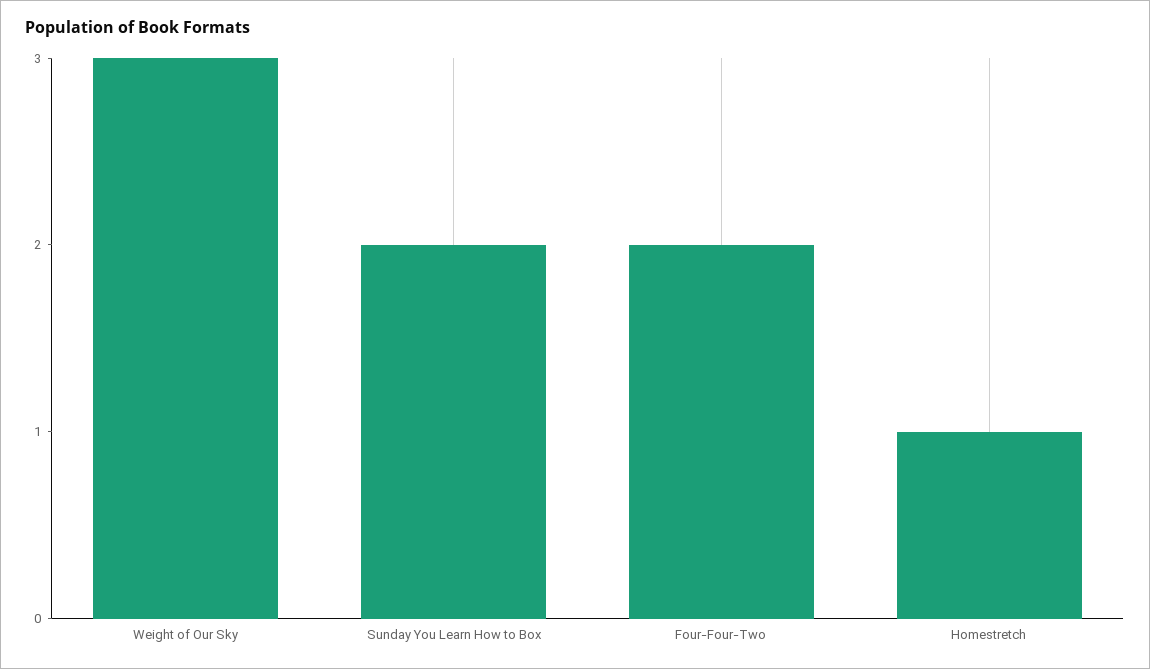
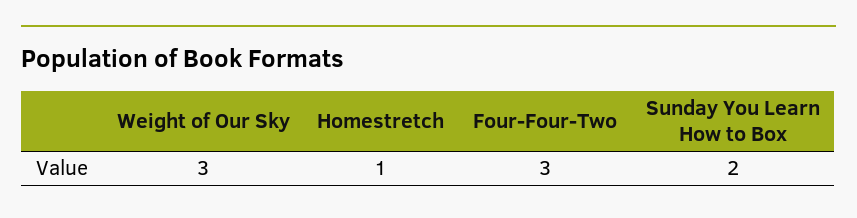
Four-Four-Two: 2 -> 3

